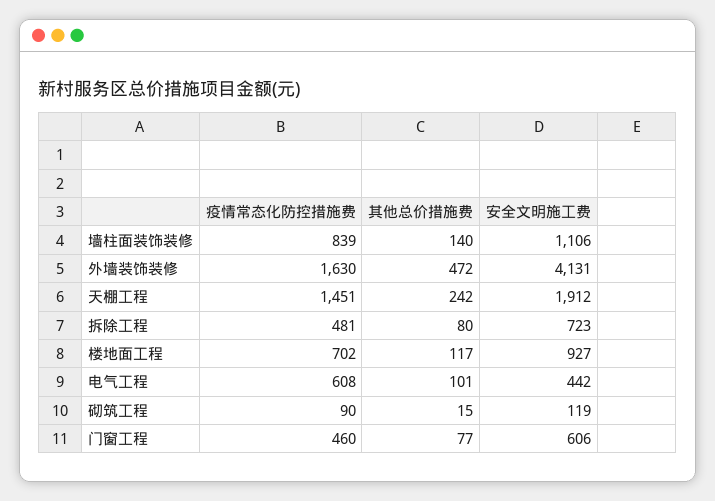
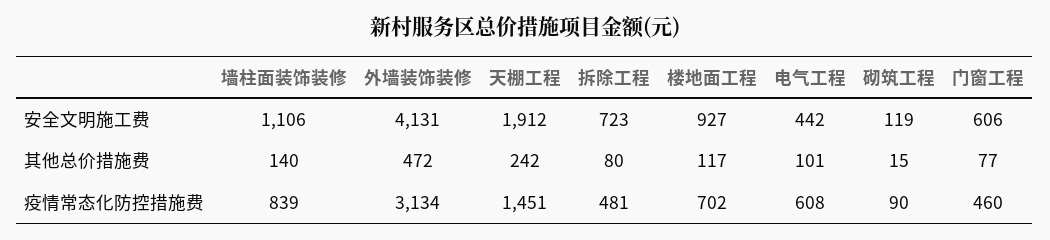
疫情常态化防控措施费, 外墙装饰装修: 1630 -> 3134

